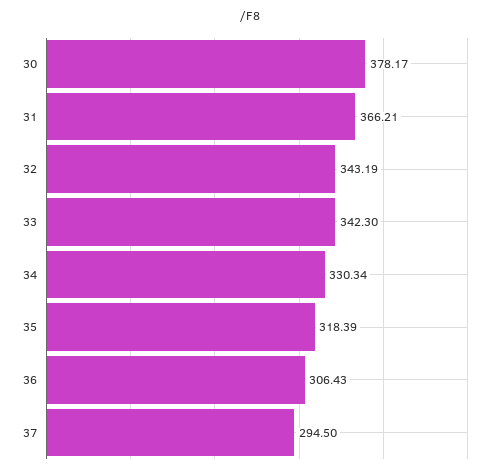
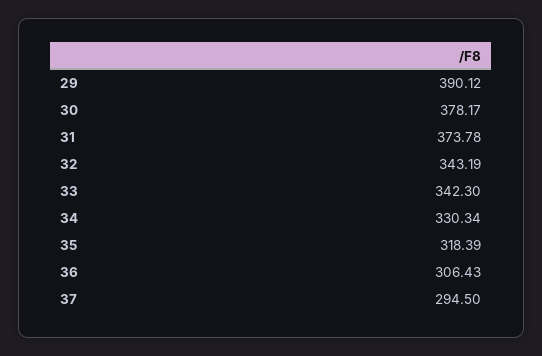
31: 366.21 -> 373.78
29: none -> 390.12

